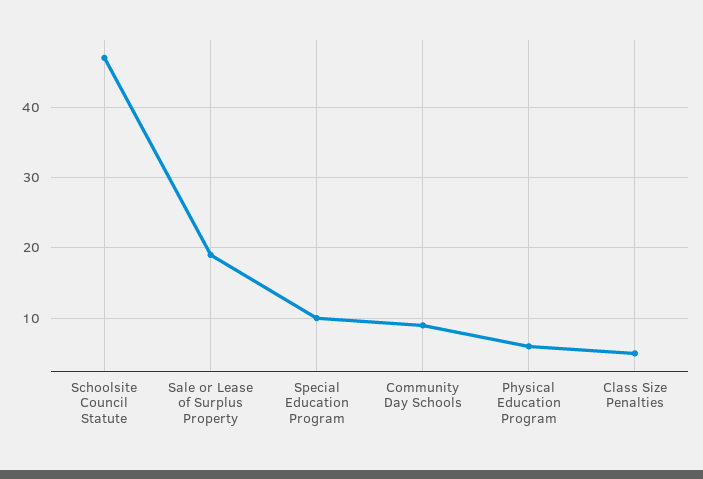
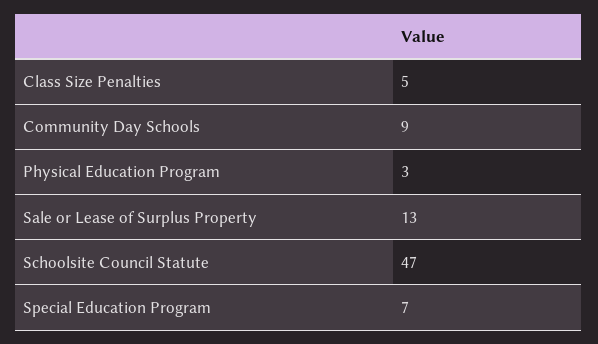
Sale or Lease of Surplus Property: 19 -> 13
Special Education Program: 10 -> 7
Physical Education Program: 6 -> 3

